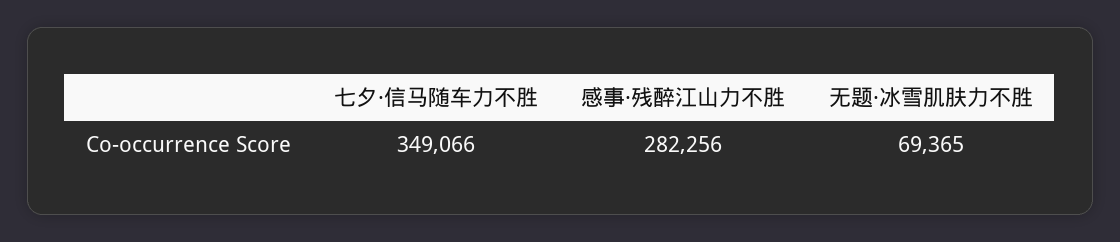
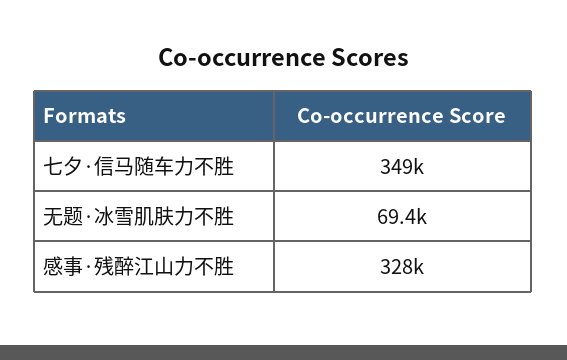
感事·残醉江山力不胜: 282256 -> 328000

